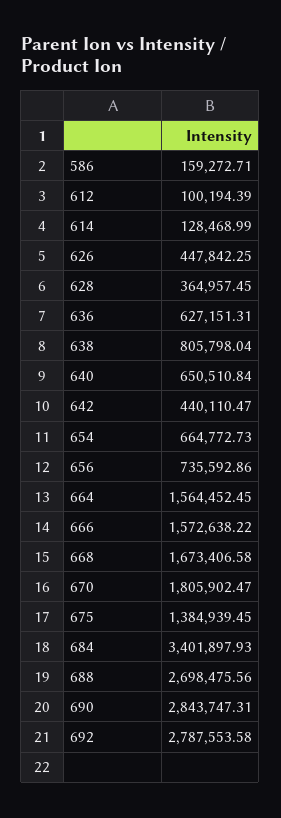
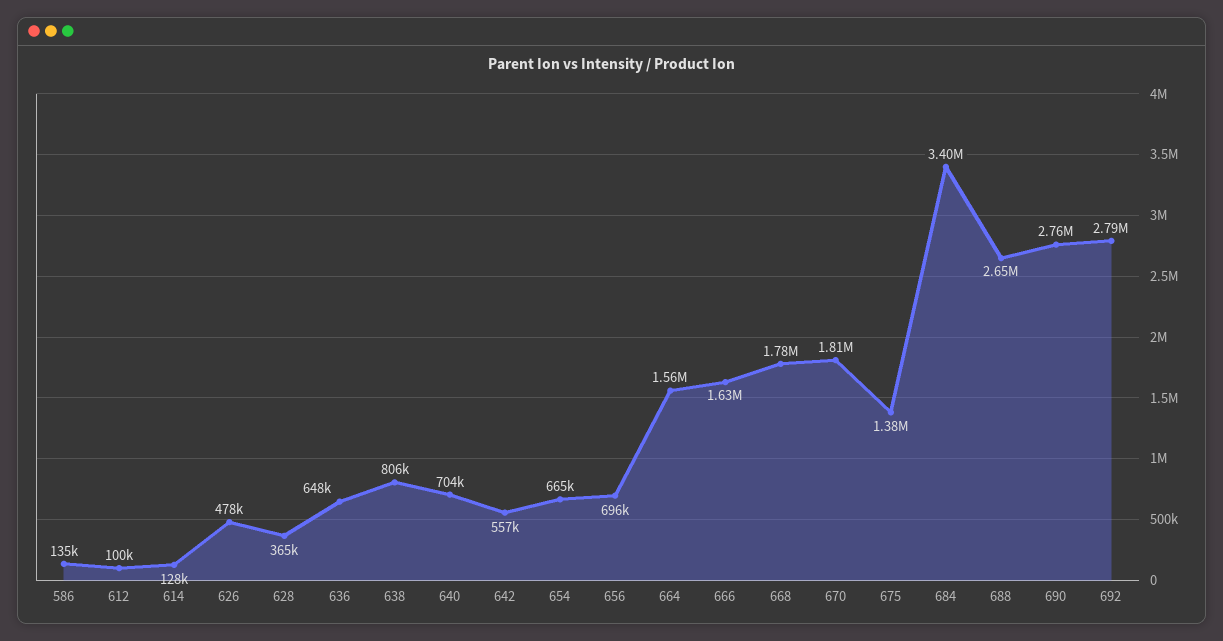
586: 159272.71 -> 135000
626: 447842.25 -> 478000
636: 627151.31 -> 648000
640: 650510.84 -> 704000
642: 440110.47 -> 557000
656: 735592.86 -> 696000
666: 1572638.22 -> 1630000
668: 1673406.58 -> 1780000
688: 2698475.56 -> 2650000
690: 2843747.31 -> 2760000

